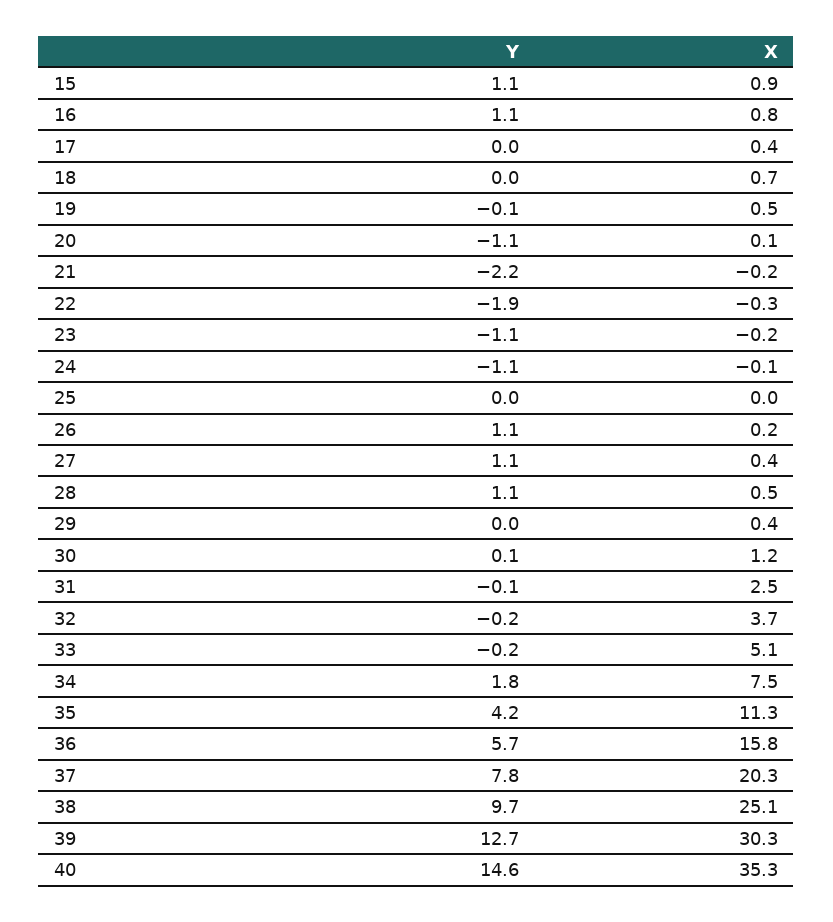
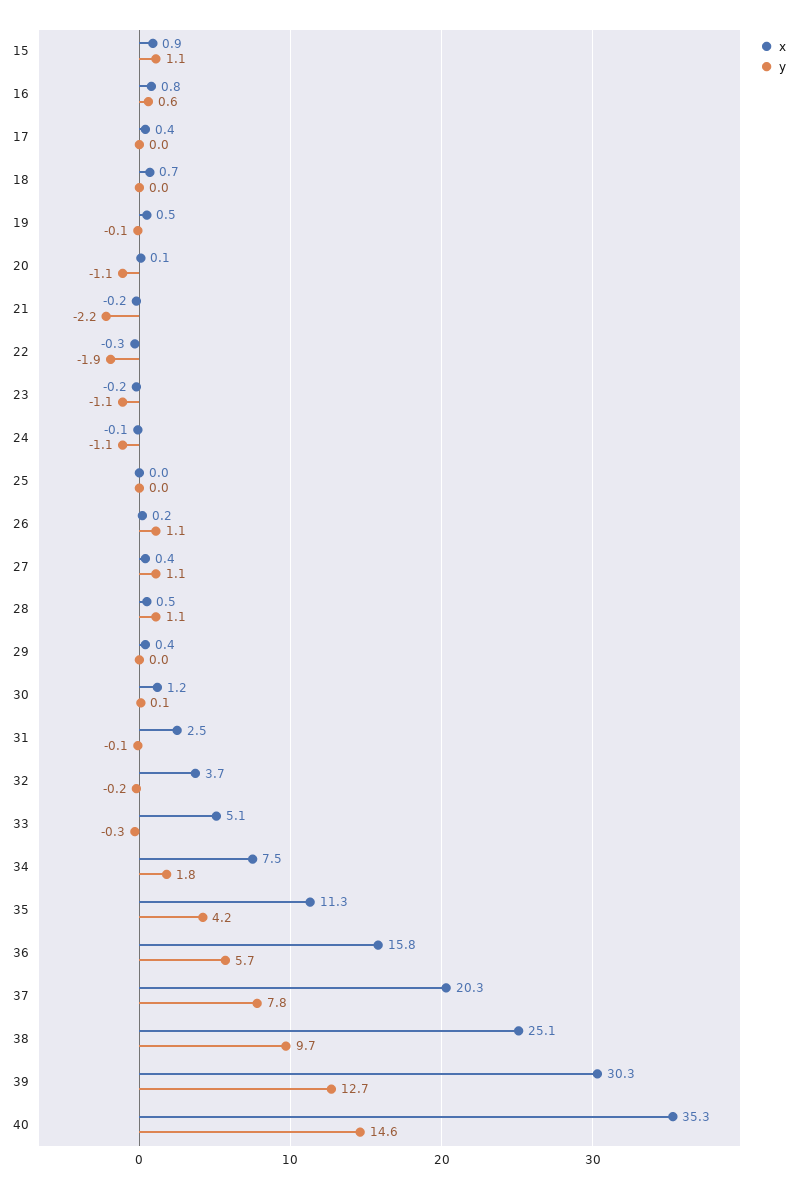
Y, 16: 1.1 -> 0.6
Y, 33: -0.2 -> -0.3

